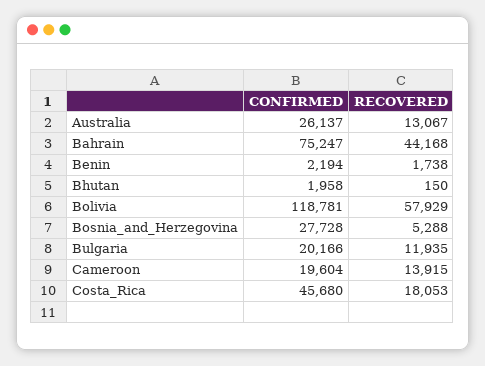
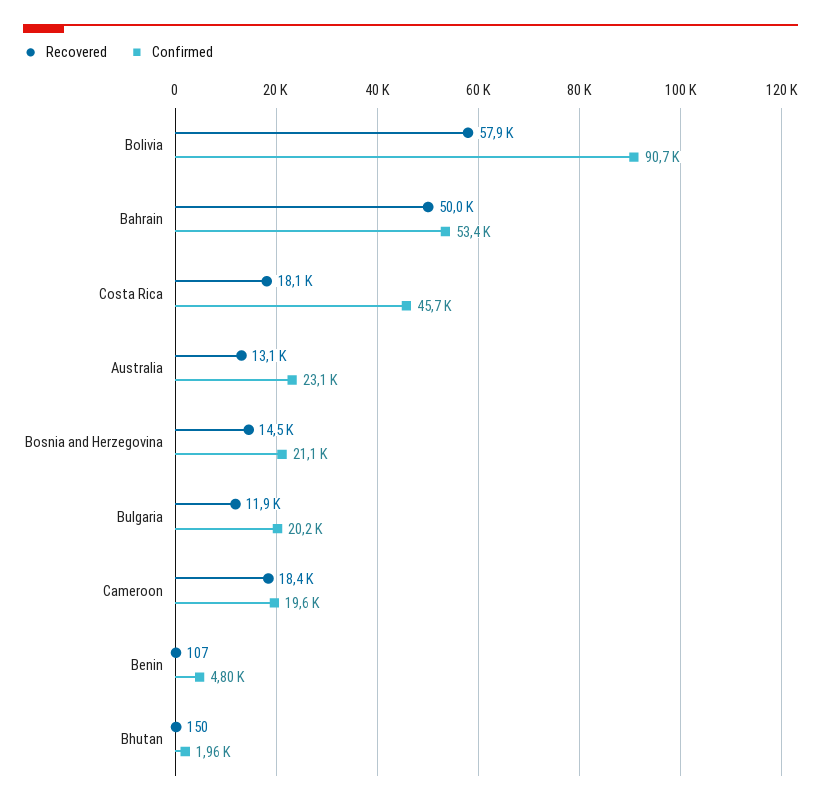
CONFIRMED, Australia: 26137 -> 23100
CONFIRMED, Bahrain: 75247 -> 53400
RECOVERED, Bahrain: 44168 -> 50000
CONFIRMED, Benin: 2194 -> 4800
RECOVERED, Benin: 1738 -> 107
CONFIRMED, Bolivia: 118781 -> 90700
CONFIRMED, Bosnia_and_Herzegovina: 27728 -> 21100
RECOVERED, Bosnia_and_Herzegovina: 5288 -> 14500
RECOVERED, Cameroon: 13915 -> 18400

